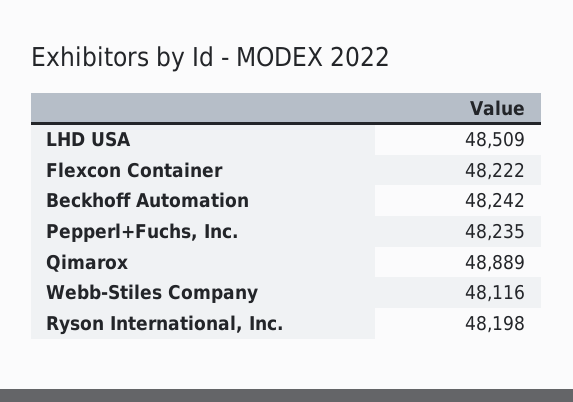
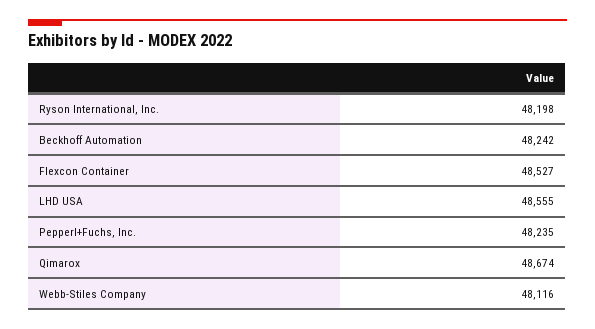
LHD USA: 48509 -> 48555
Flexcon Container: 48222 -> 48527
Qimarox: 48889 -> 48674

